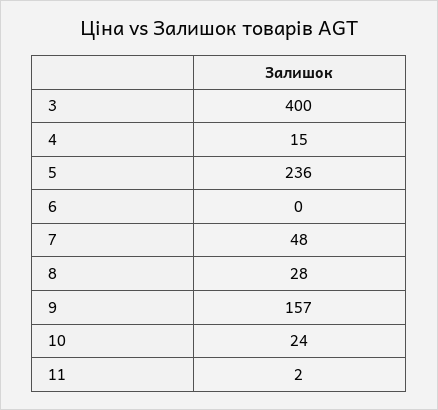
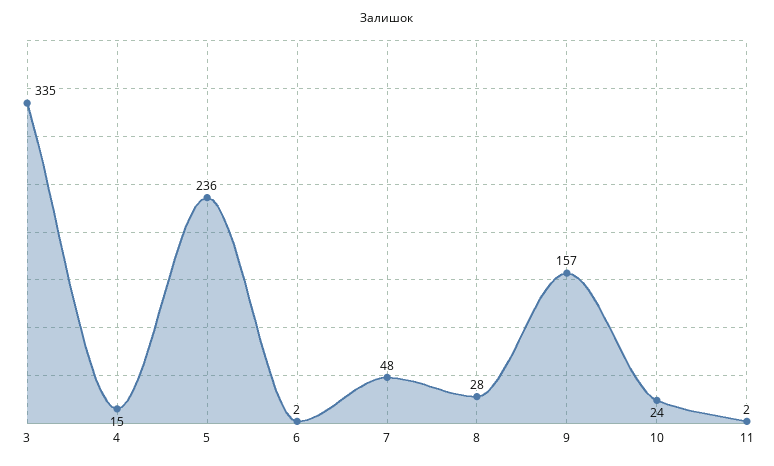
3: 400 -> 335
6: 0 -> 2

